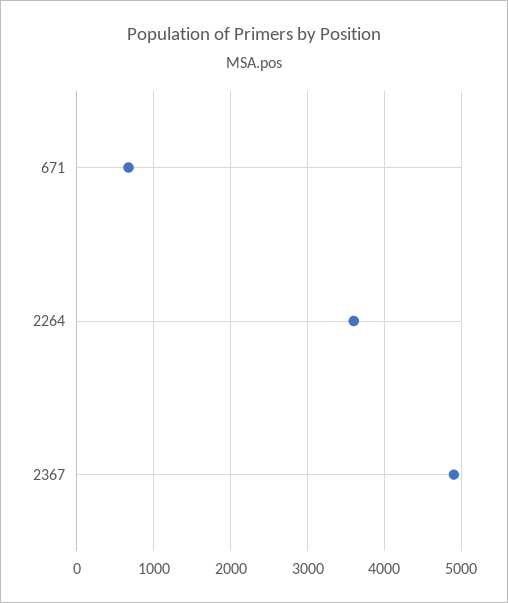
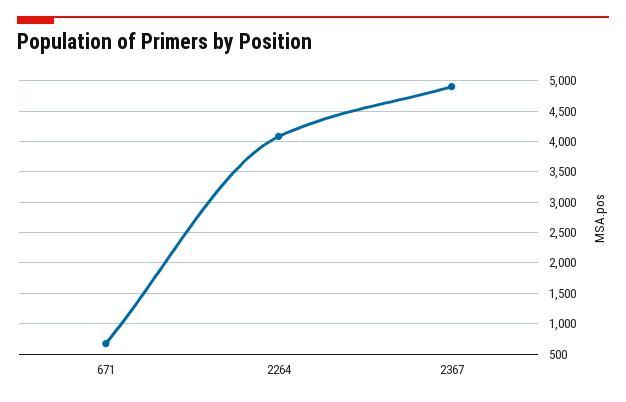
2264: 3600 -> 4100

